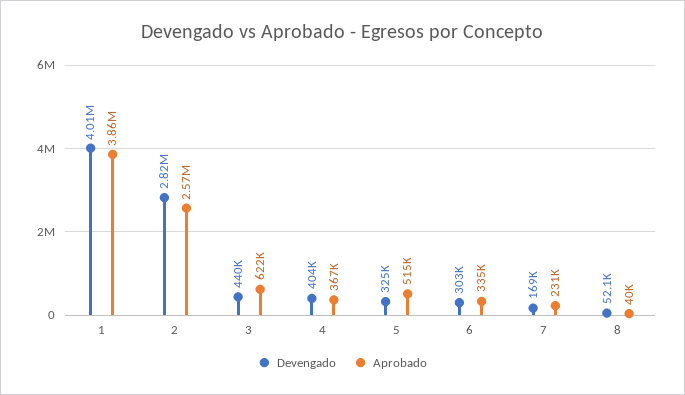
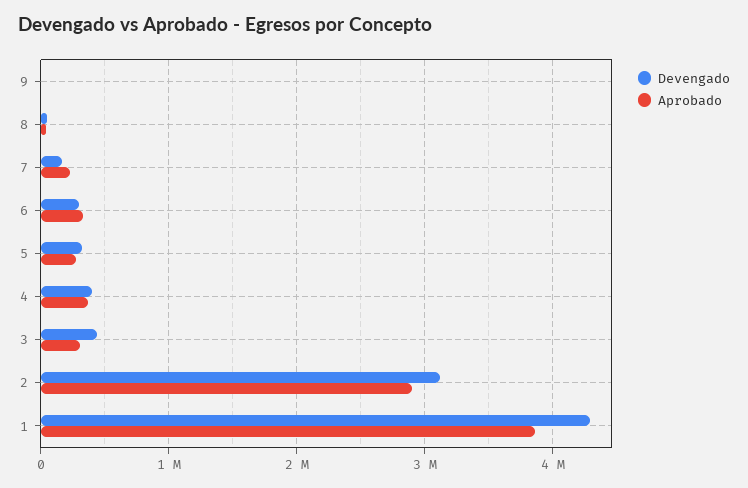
Devengado, 1: 4010000 -> 4300000
Devengado, 2: 2820000 -> 3100000
Aprobado, 2: 2570000 -> 2900000
Aprobado, 3: 622000 -> 300000
Aprobado, 5: 515000 -> 300000
Devengado, 9: none -> 0
Aprobado, 9: none -> 0

